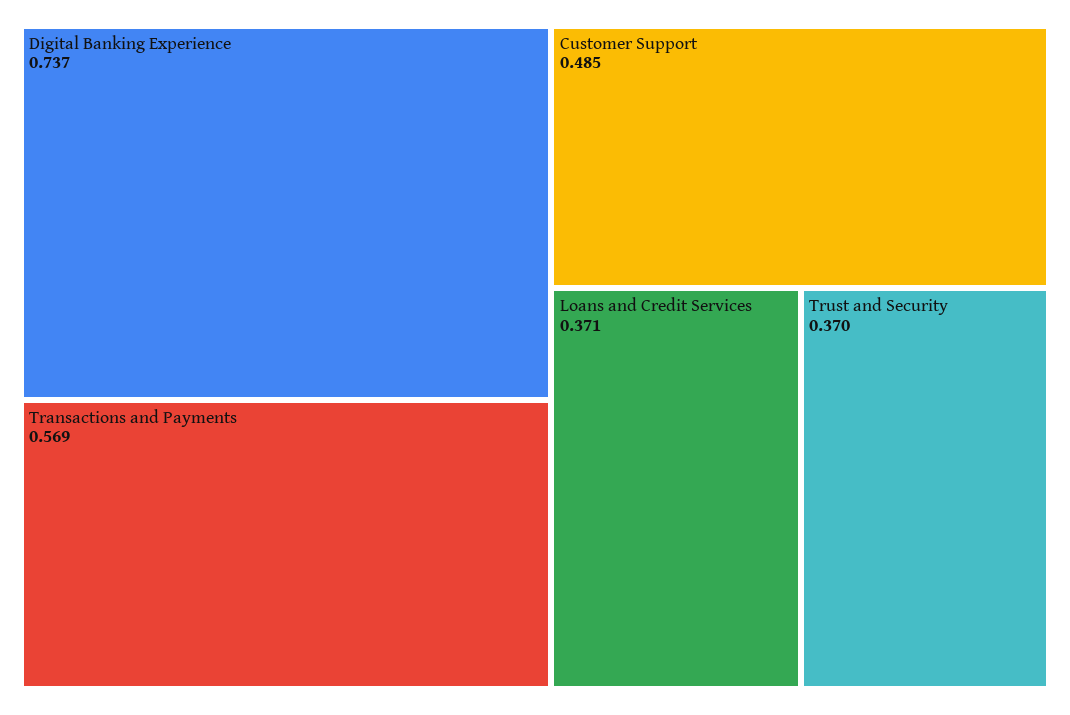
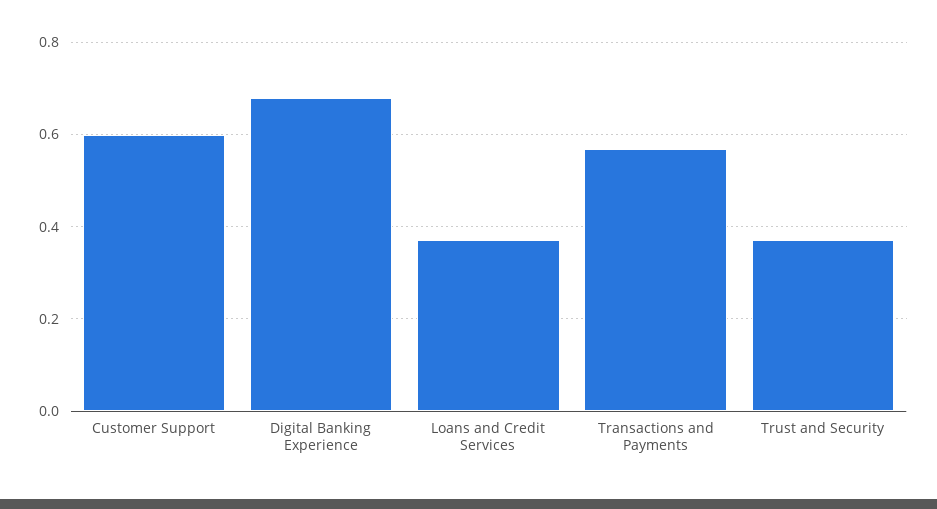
Digital Banking Experience: 0.737 -> 0.68
Customer Support: 0.485 -> 0.6

